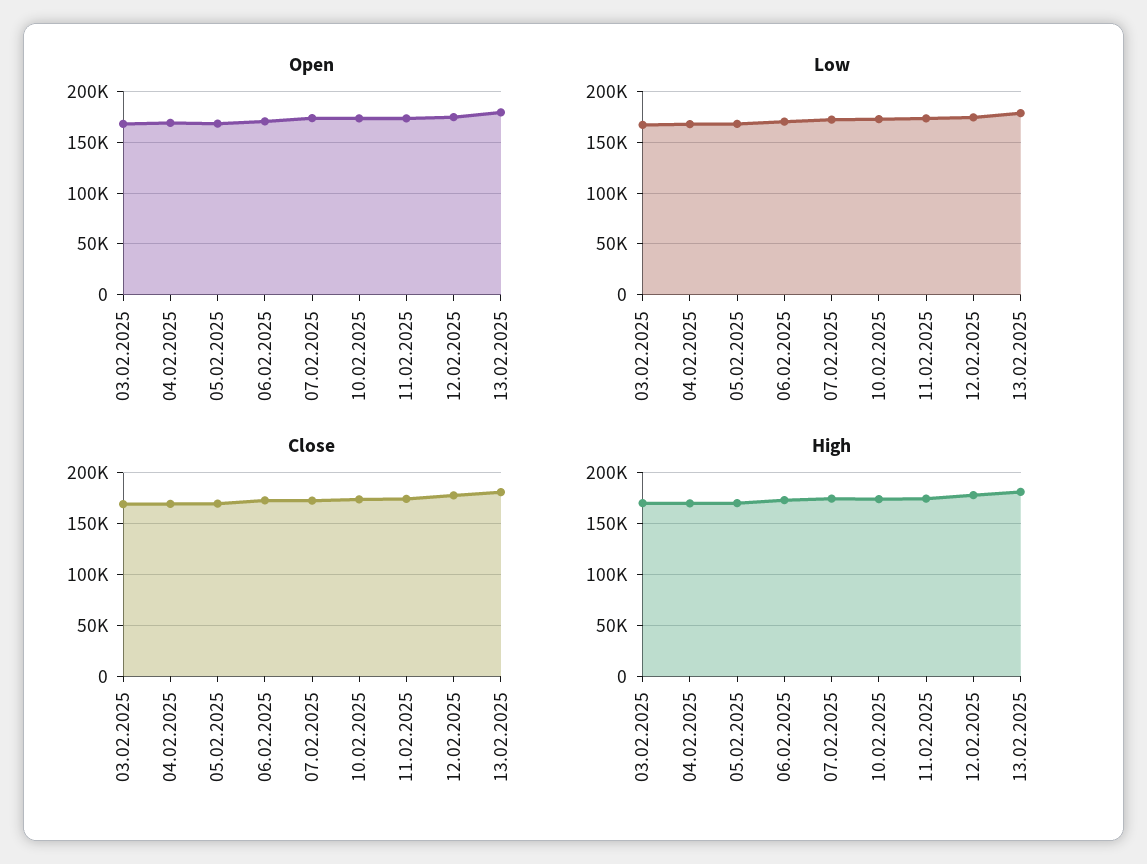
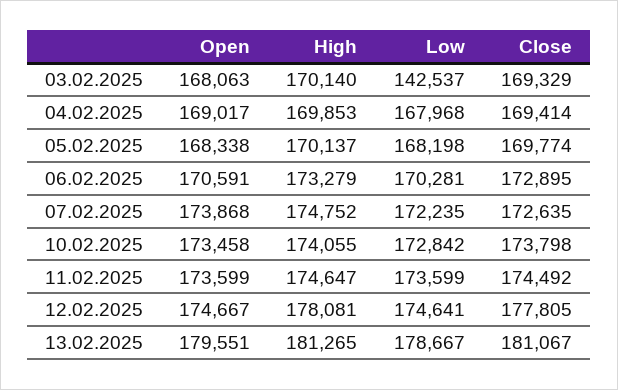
Low, 03.02.2025: 170000 -> 142537

